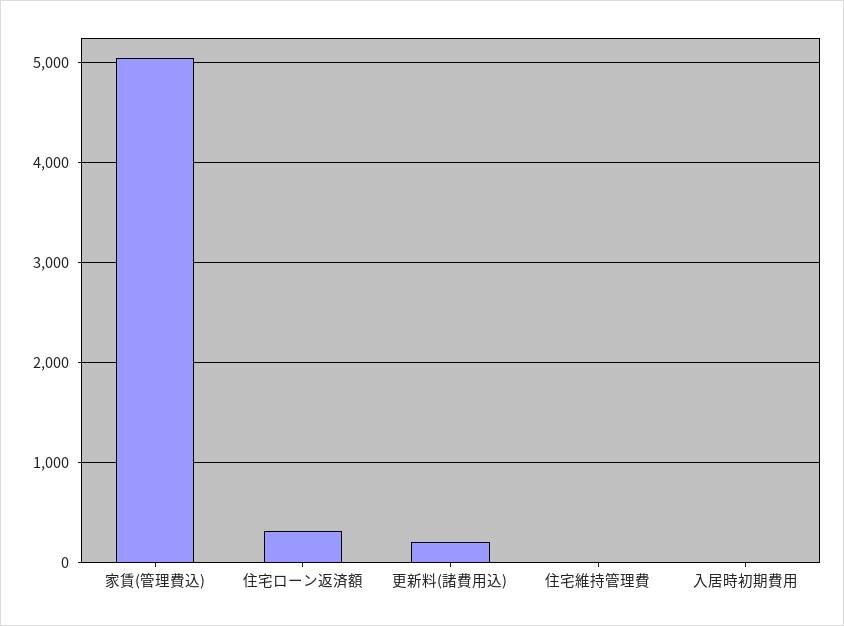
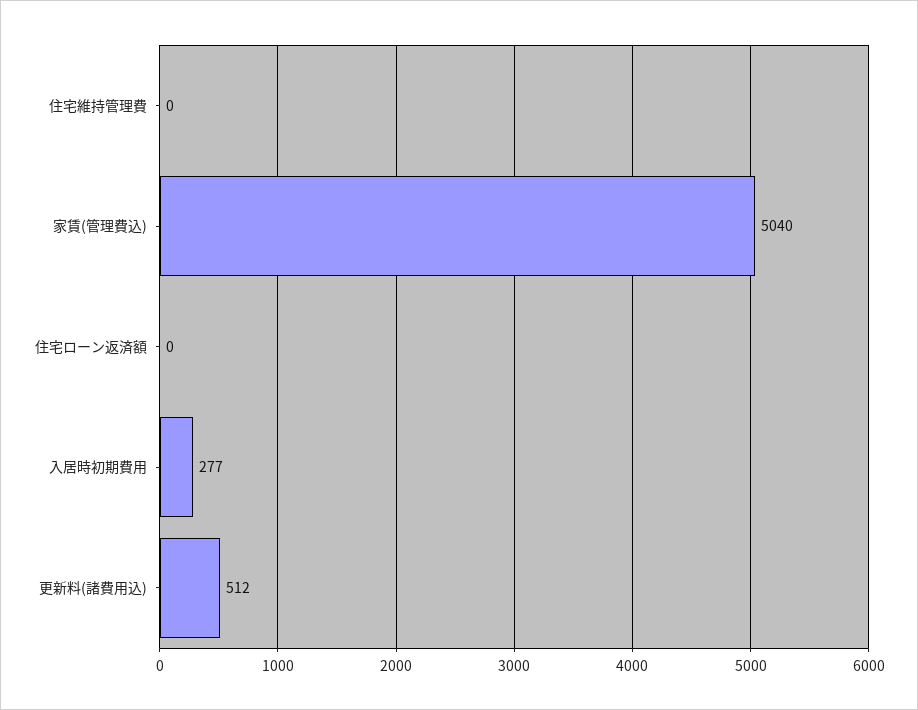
住宅ローン返済額: 300 -> 0
更新料(諸費用込): 200 -> 512
入居時初期費用: 0 -> 277

